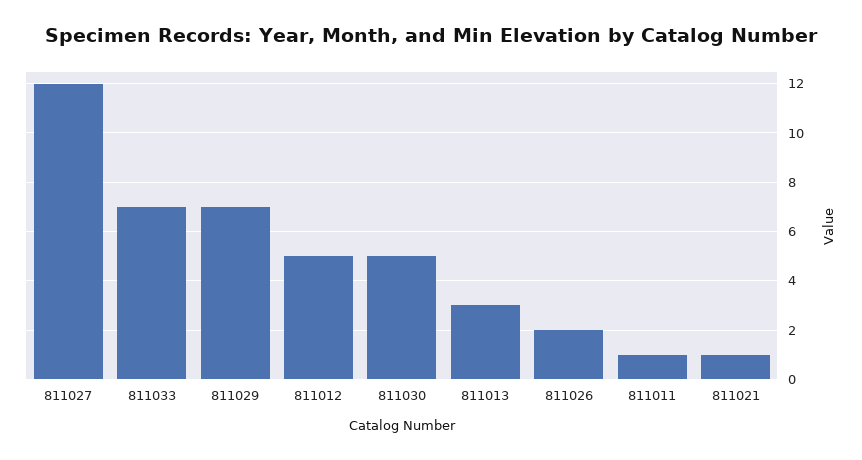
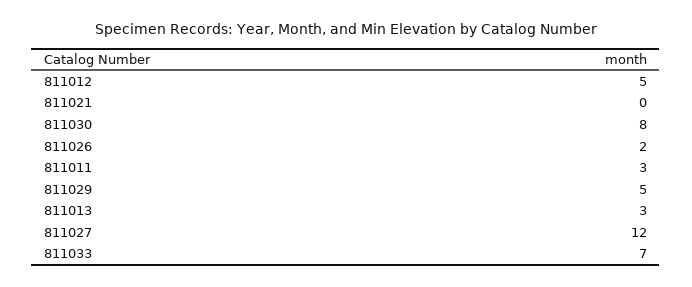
811029: 7 -> 5
811030: 5 -> 8
811011: 1 -> 3
811021: 1 -> 0

